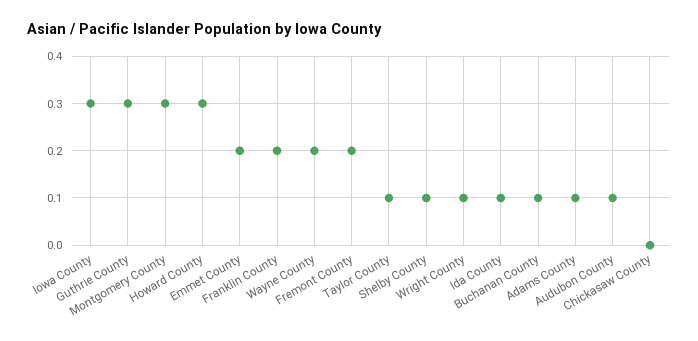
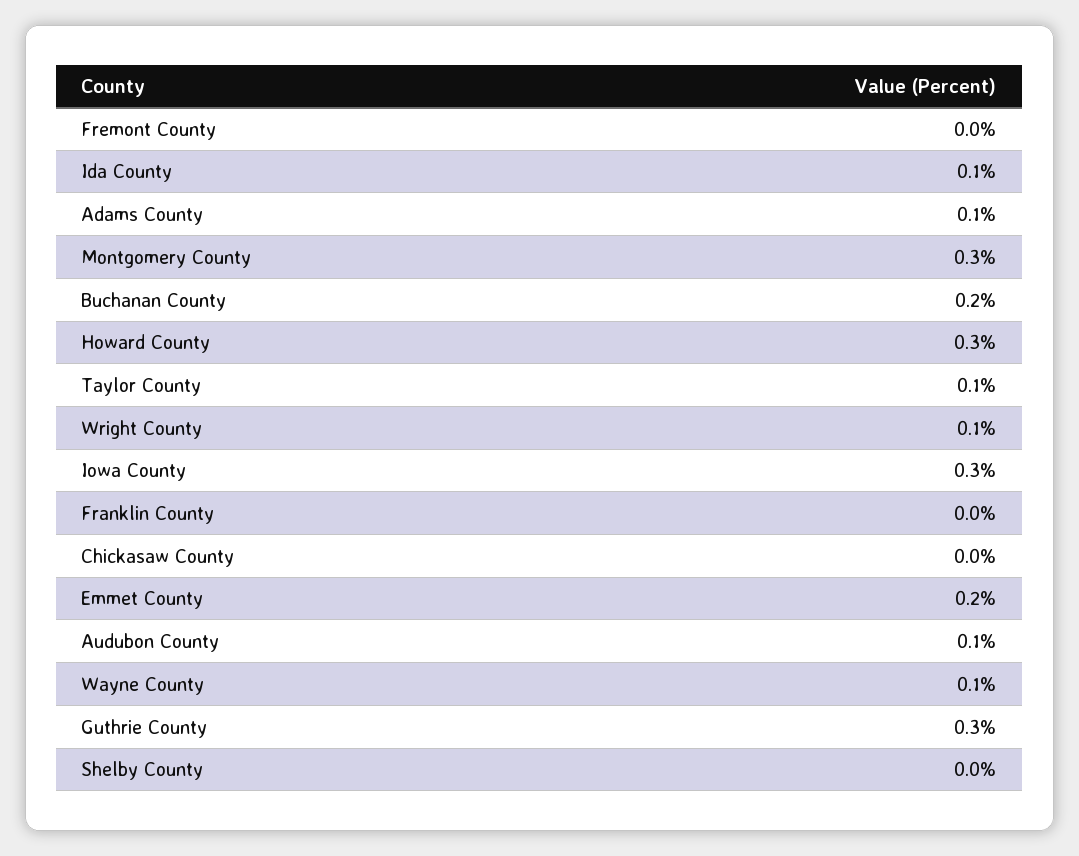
Franklin County: 0.2 -> 0
Wayne County: 0.2 -> 0.1
Fremont County: 0.2 -> 0
Shelby County: 0.1 -> 0
Buchanan County: 0.1 -> 0.2

